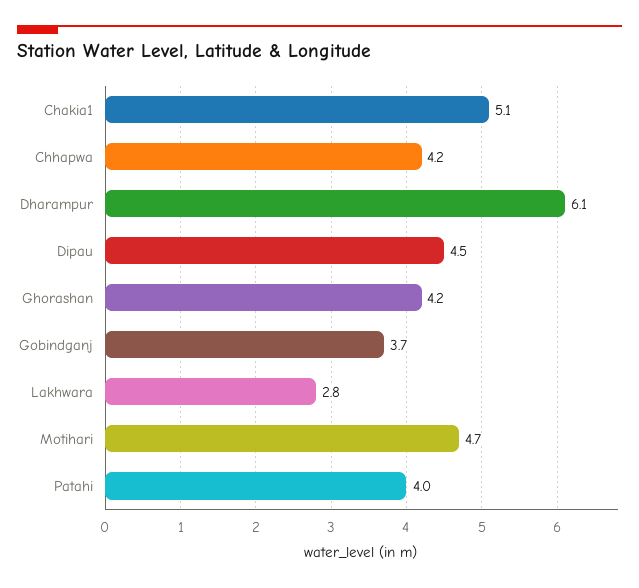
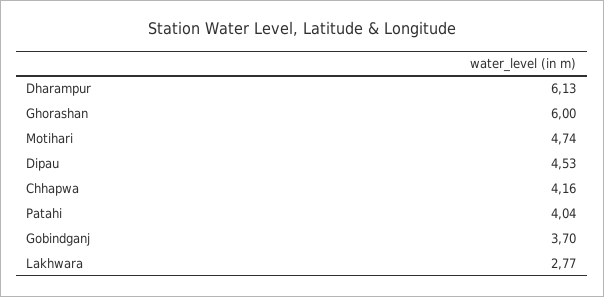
Chakia1: 5.1 -> none
Ghorashan: 4.2 -> 6

